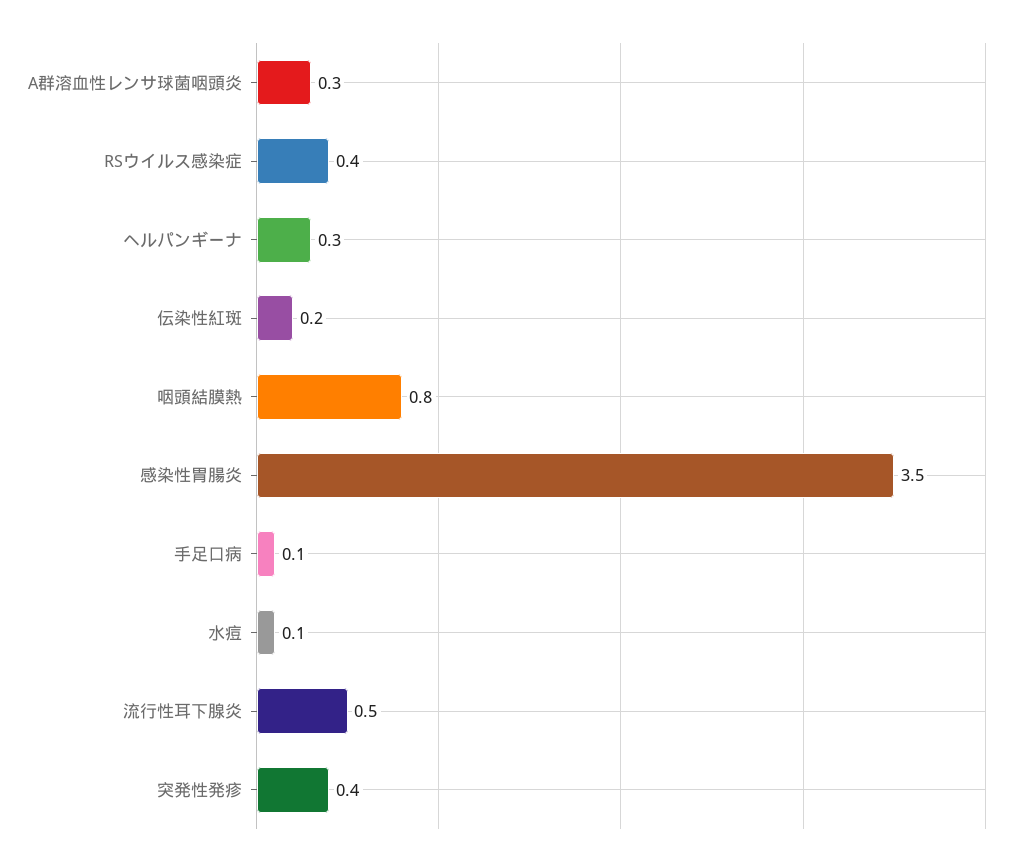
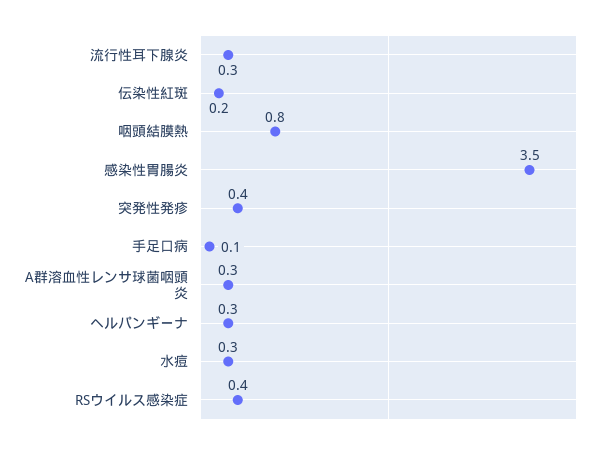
水痘: 0.1 -> 0.3
流行性耳下腺炎: 0.5 -> 0.3

